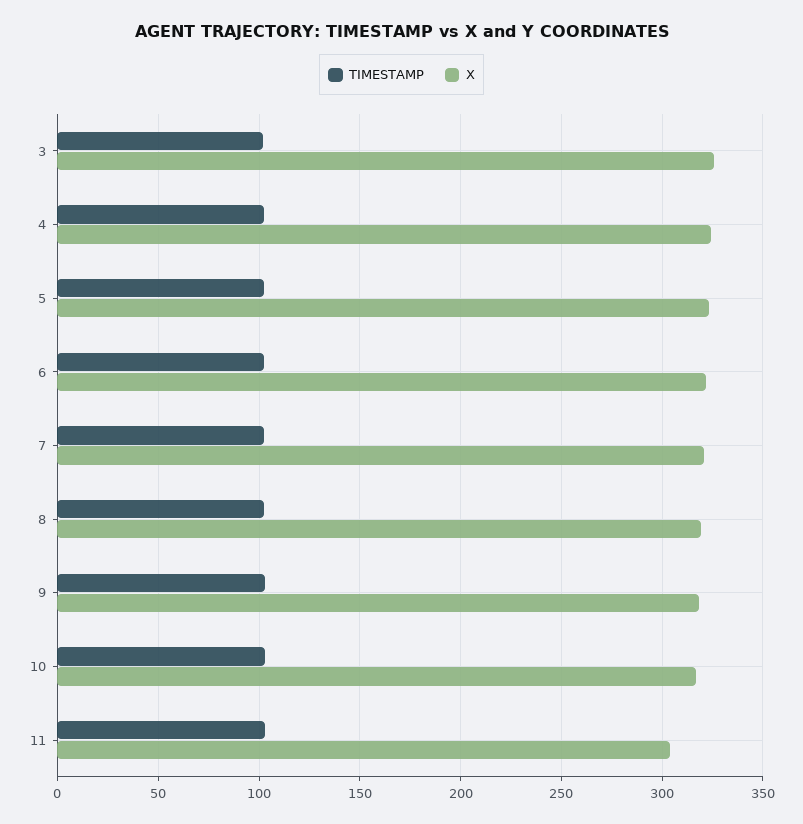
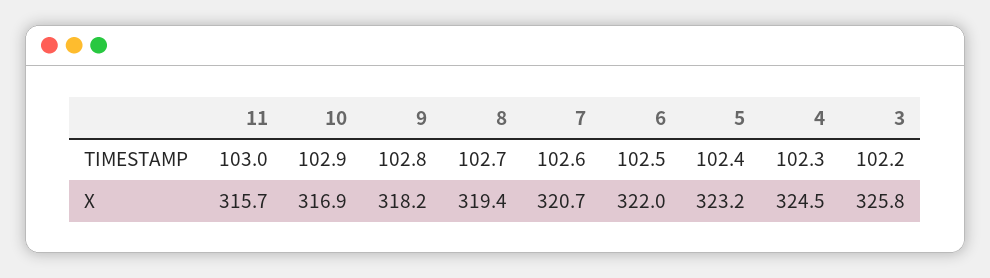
X, 11: 305 -> 315.7

